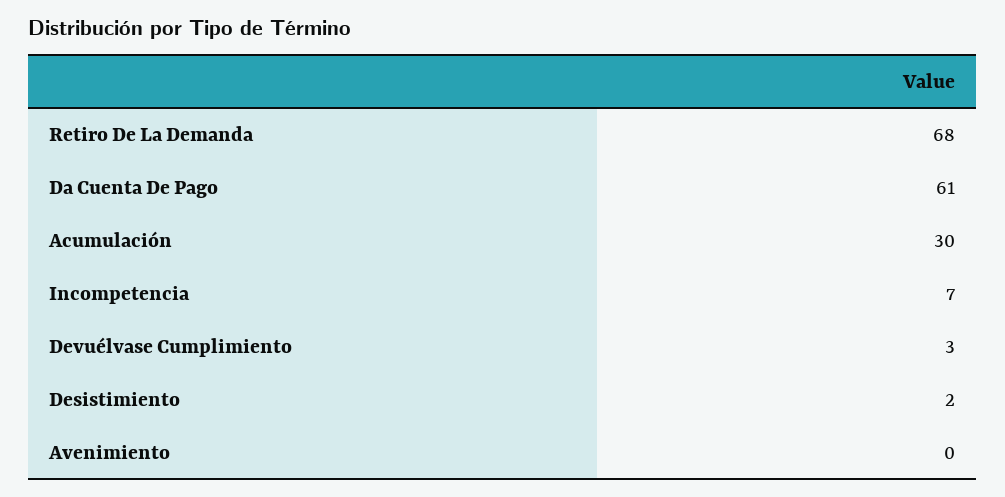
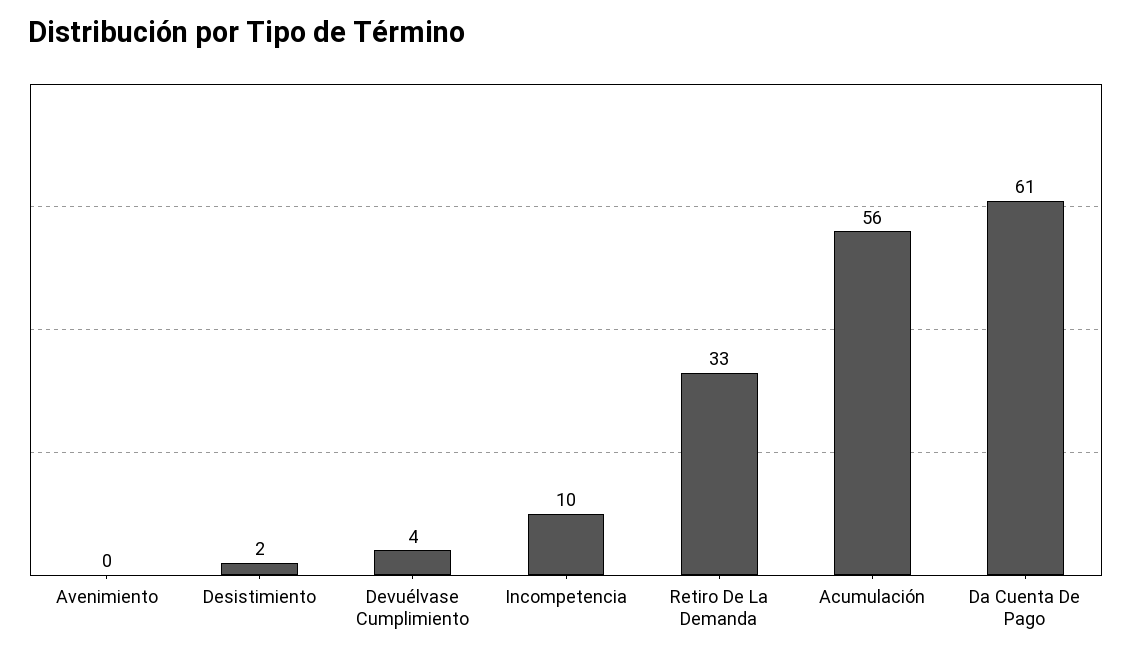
Retiro De La Demanda: 68 -> 33
Acumulación: 30 -> 56
Incompetencia: 7 -> 10
Devuélvase Cumplimiento: 3 -> 4

